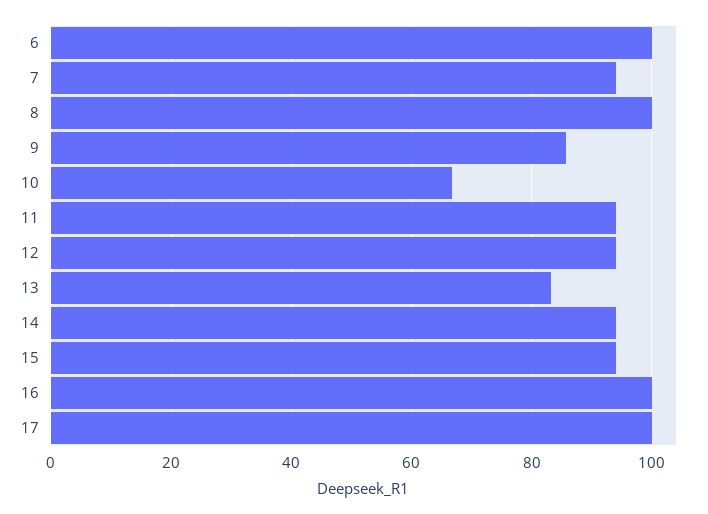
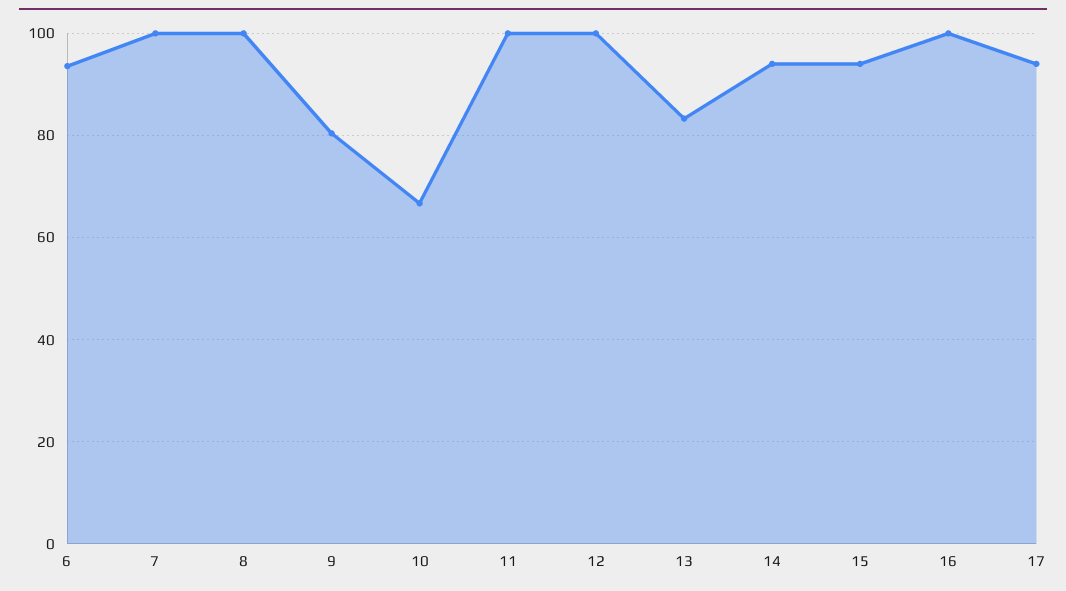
6: 100 -> 94
7: 94 -> 100
9: 86 -> 80
11: 94 -> 100
12: 94 -> 100
17: 100 -> 94

